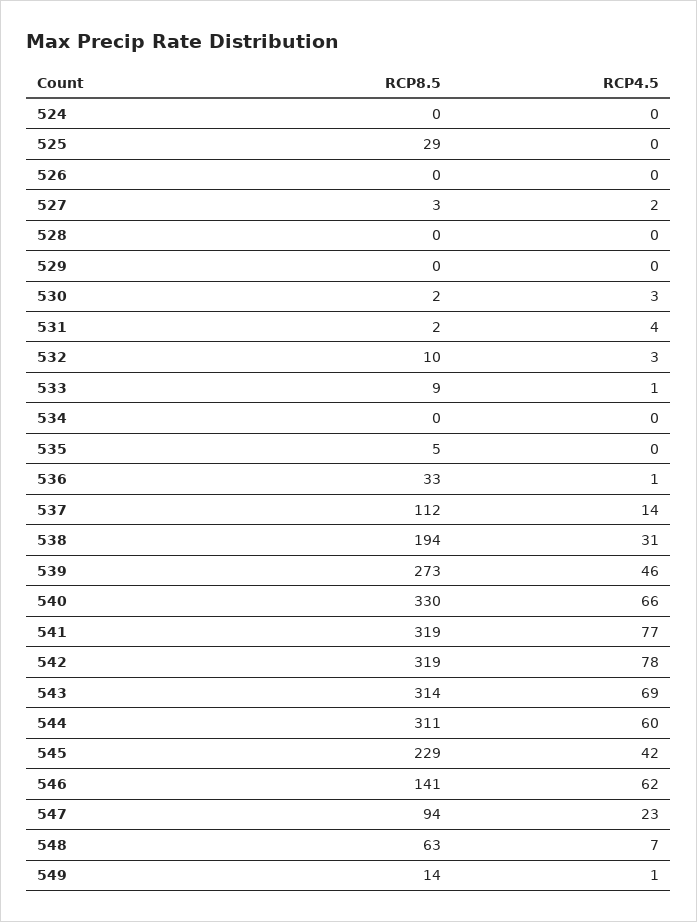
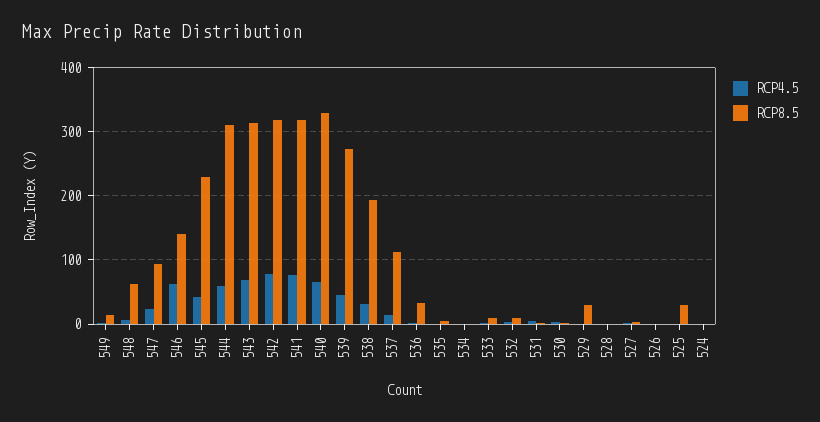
RCP8.5, 529: 0 -> 30

